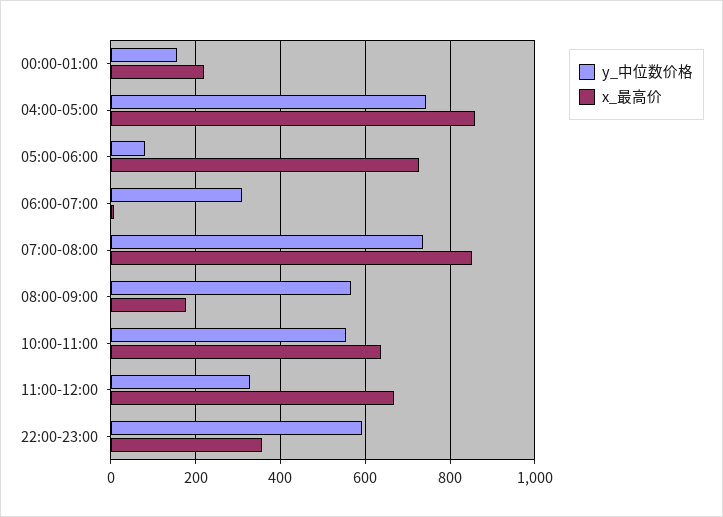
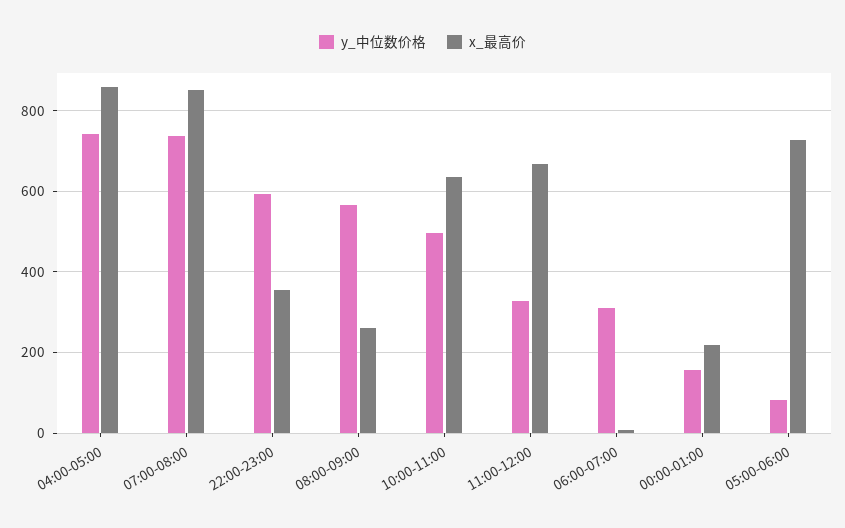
x_最高价, 08:00-09:00: 180 -> 260
y_中位数价格, 10:00-11:00: 560 -> 500

